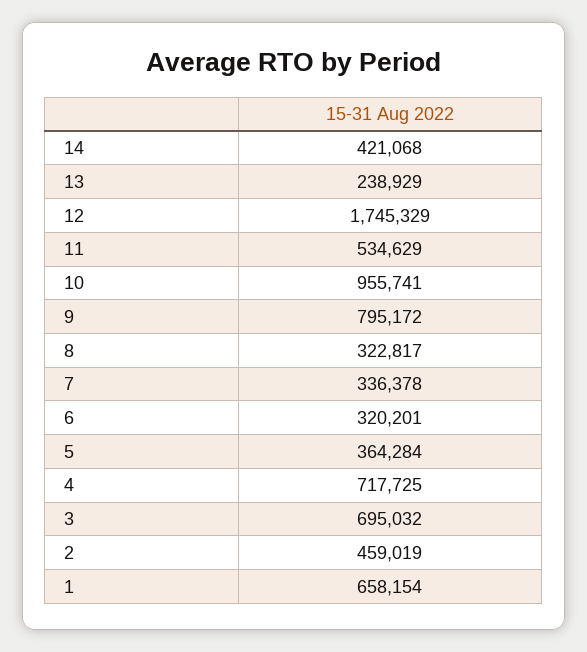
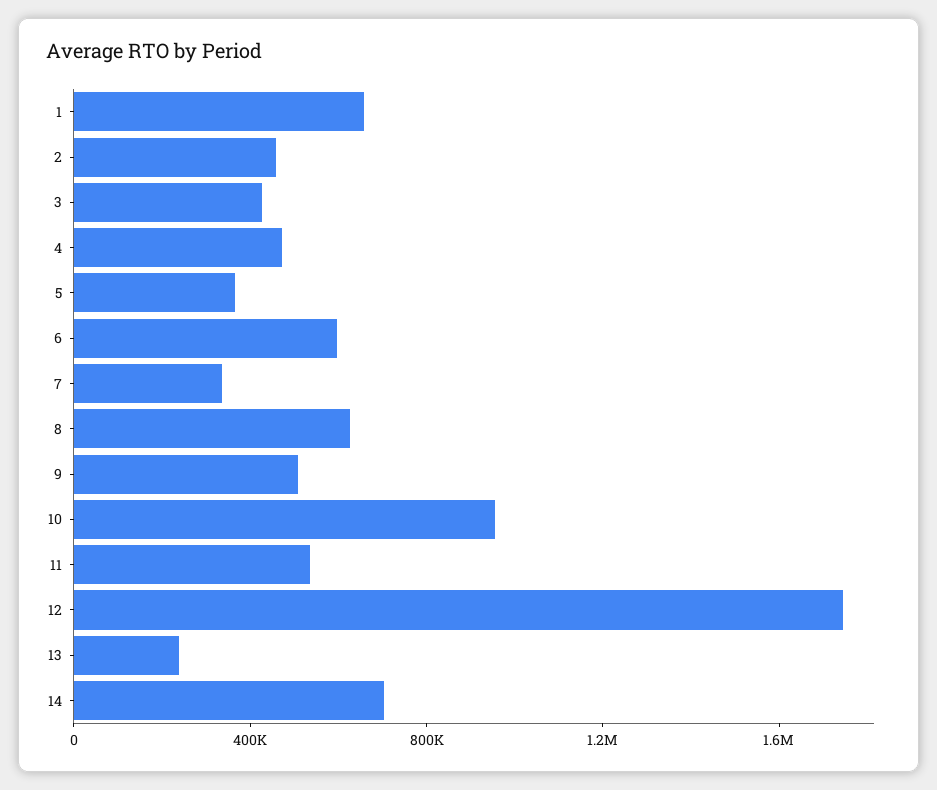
14: 421068 -> 700000
9: 795172 -> 500000
8: 322817 -> 600000
6: 320201 -> 600000
4: 717725 -> 500000
3: 695032 -> 400000

